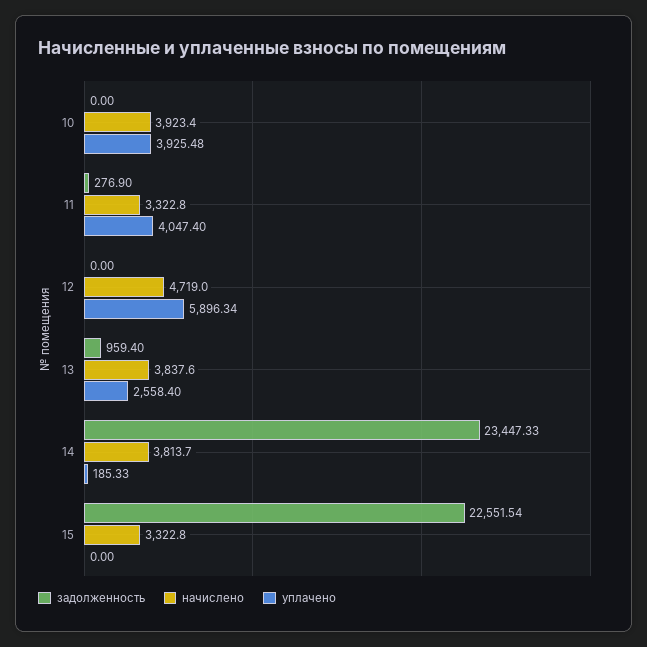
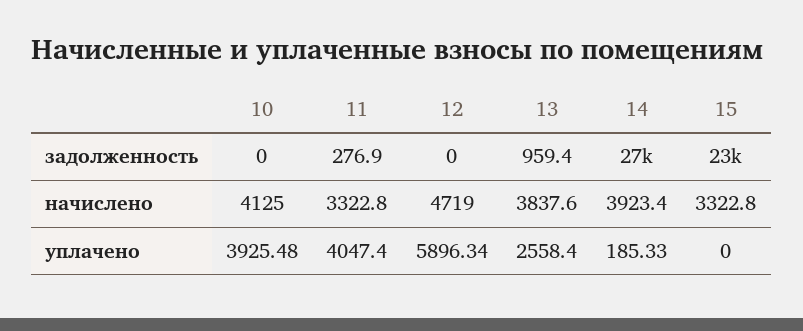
начислено, 10: 3923.4 -> 4125
задолженность, 14: 23447.33 -> 27000
начислено, 14: 3813.7 -> 3923.4

